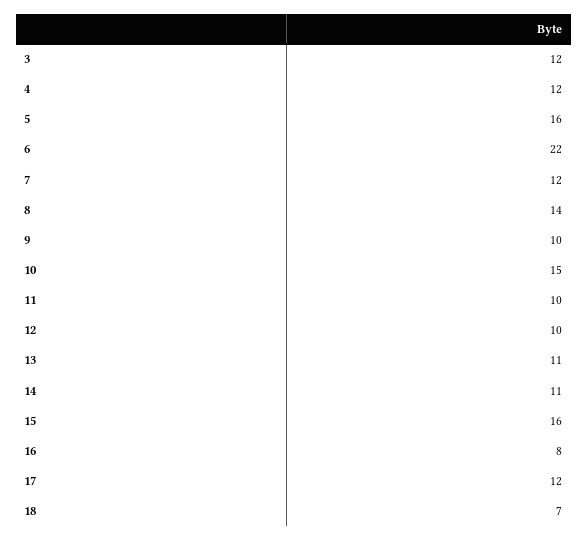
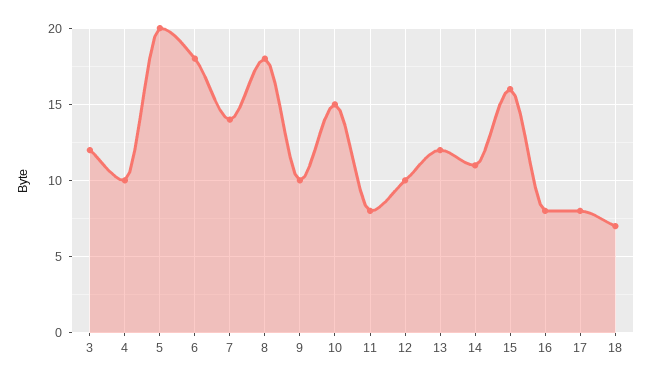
4: 12 -> 10
5: 16 -> 20
6: 22 -> 18
7: 12 -> 14
8: 14 -> 18
11: 10 -> 8
13: 11 -> 12
17: 12 -> 8

